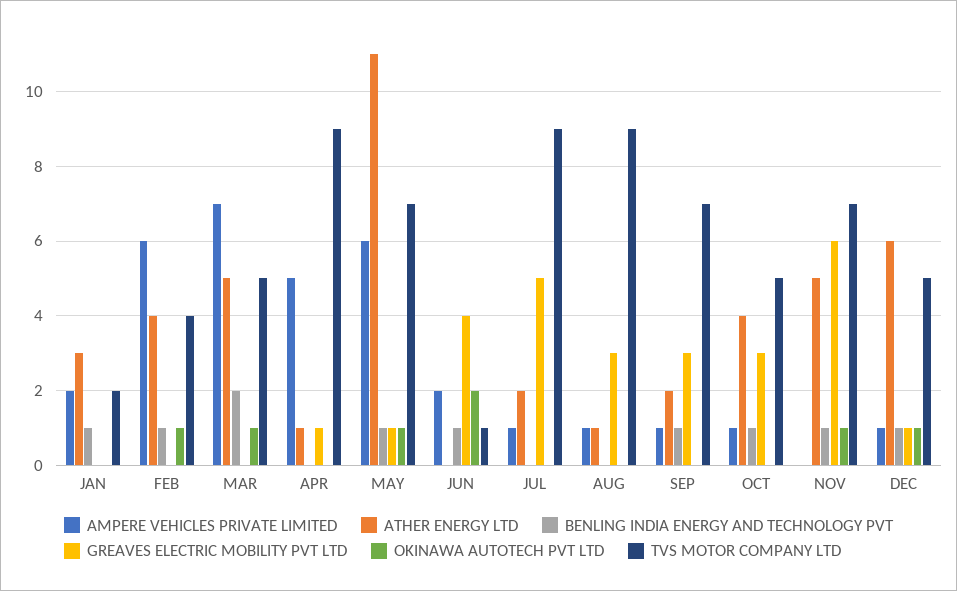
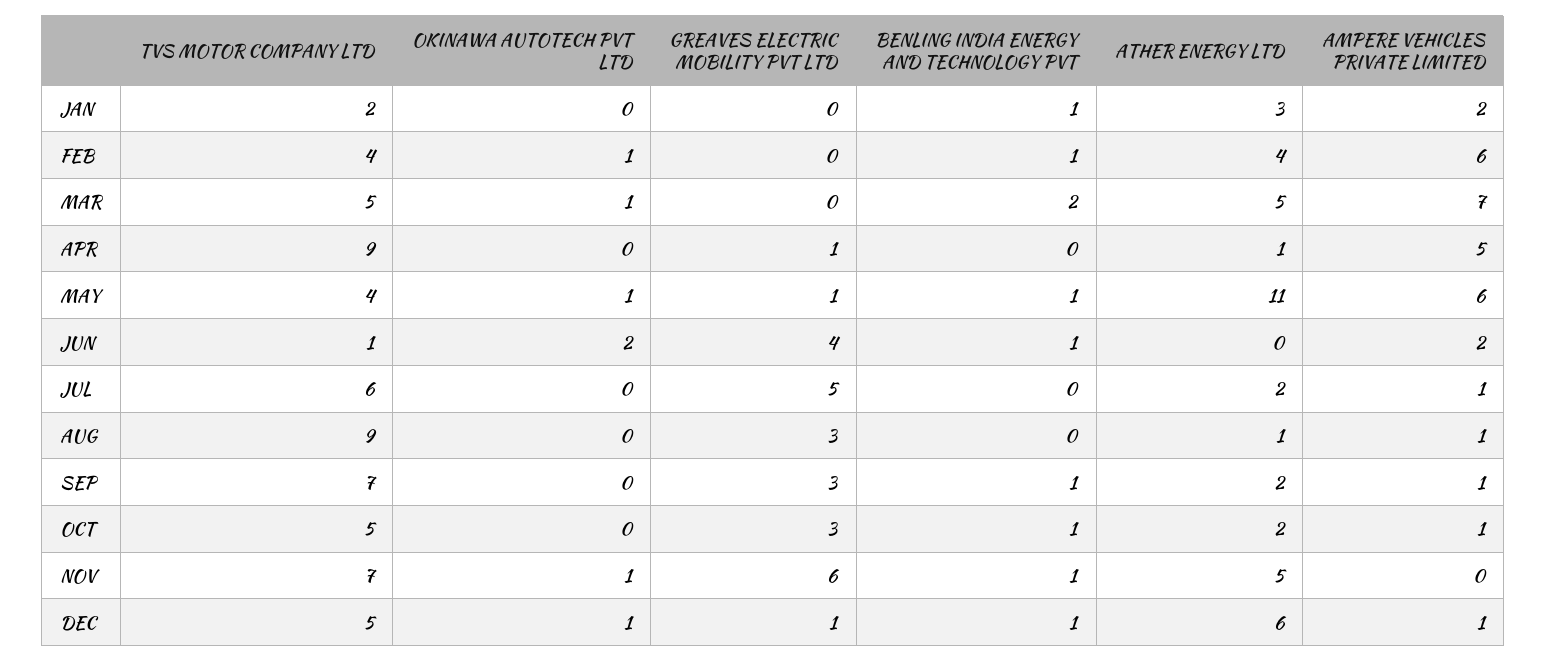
TVS MOTOR COMPANY LTD, MAY: 7 -> 4
TVS MOTOR COMPANY LTD, JUL: 9 -> 6
ATHER ENERGY LTD, OCT: 4 -> 2

